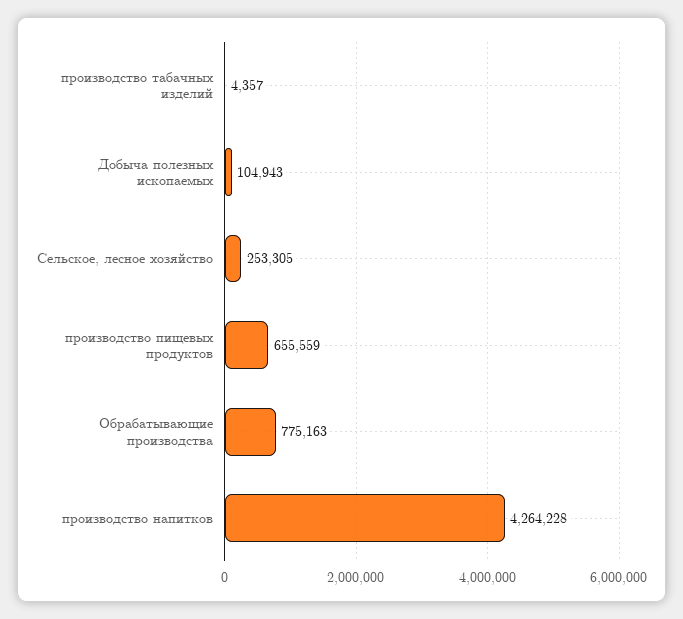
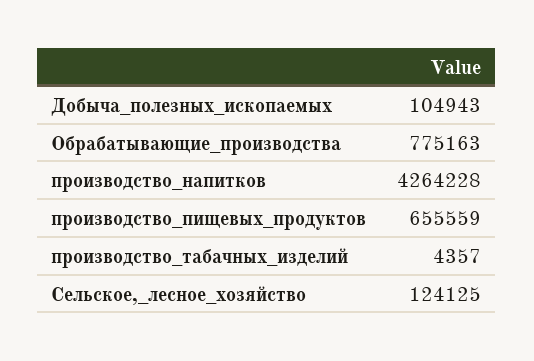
Сельское, лесное хозяйство: 253305 -> 124125

